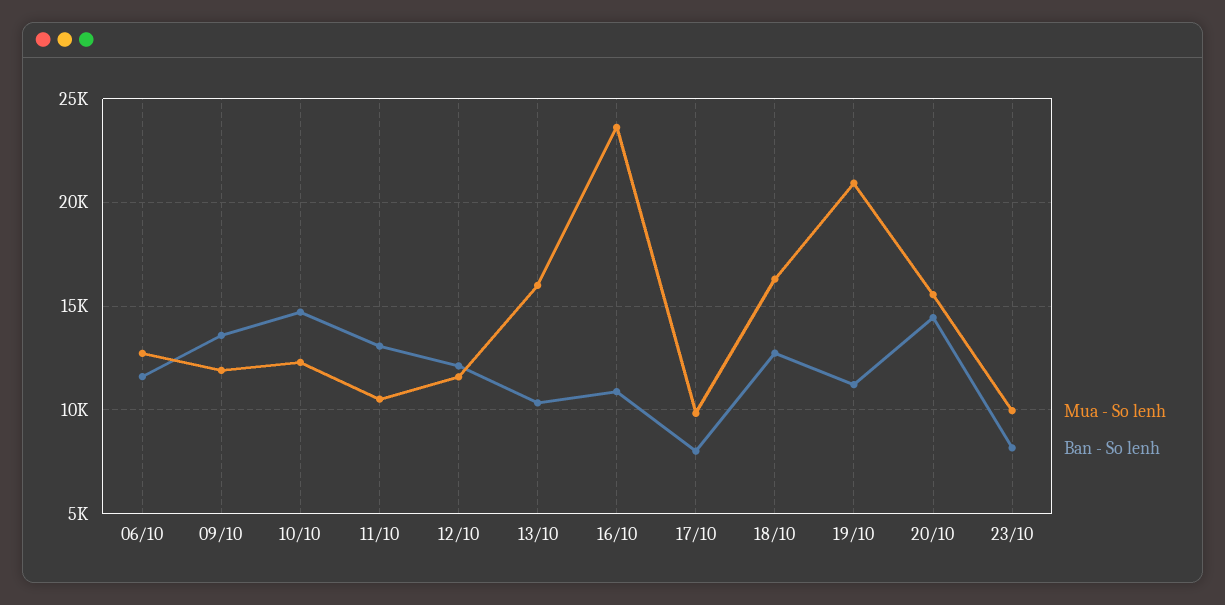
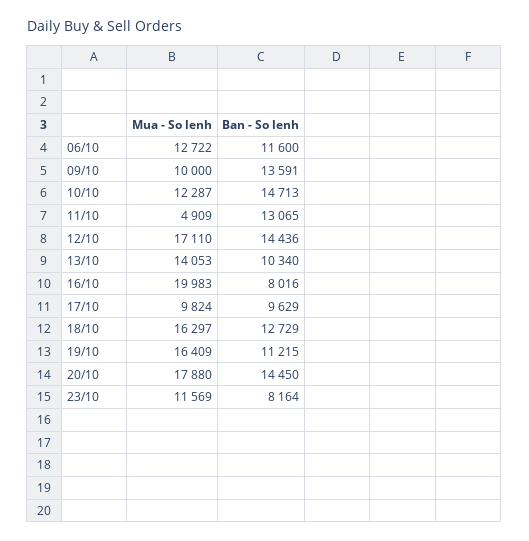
Mua - So lenh, 09/10: 12000 -> 10000
Mua - So lenh, 11/10: 10500 -> 4909
Mua - So lenh, 12/10: 11500 -> 17110
Ban - So lenh, 12/10: 12000 -> 14436
Mua - So lenh, 13/10: 16000 -> 14053
Mua - So lenh, 16/10: 23500 -> 19983
Ban - So lenh, 16/10: 11000 -> 8016
Ban - So lenh, 17/10: 8000 -> 9629
Mua - So lenh, 19/10: 21000 -> 16409
Mua - So lenh, 20/10: 15500 -> 17880
Mua - So lenh, 23/10: 10000 -> 11569

